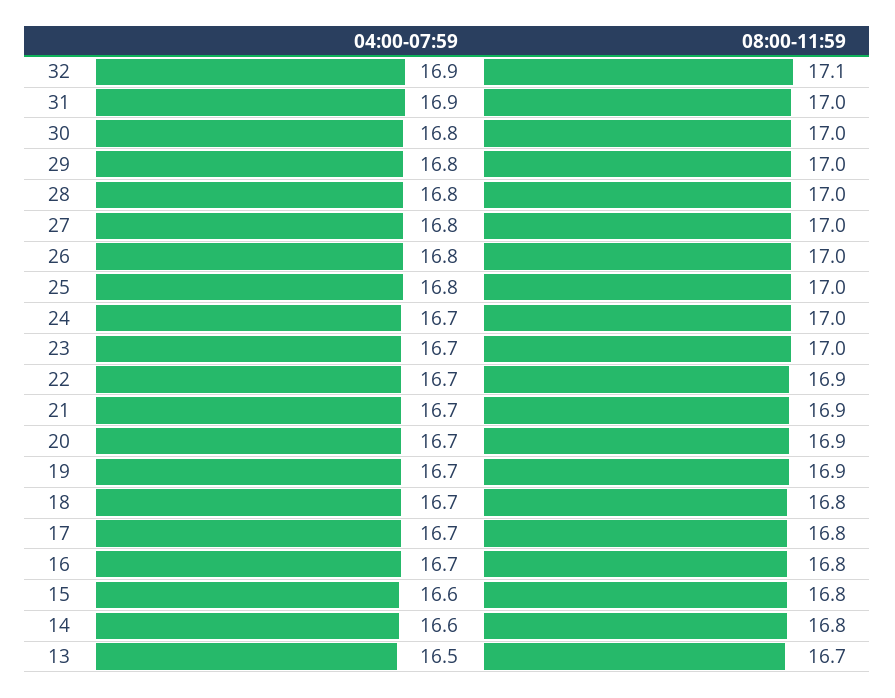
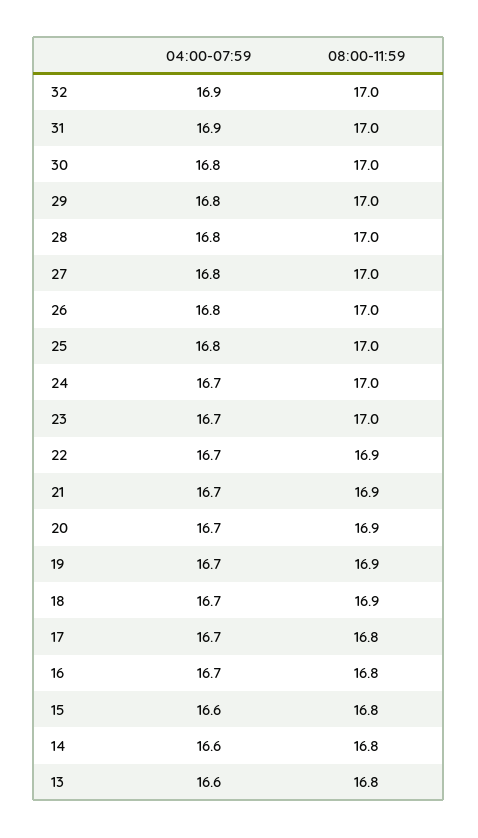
08:00-11:59, 32: 17.1 -> 17
08:00-11:59, 18: 16.8 -> 16.9
04:00-07:59, 13: 16.5 -> 16.6
08:00-11:59, 13: 16.7 -> 16.8

